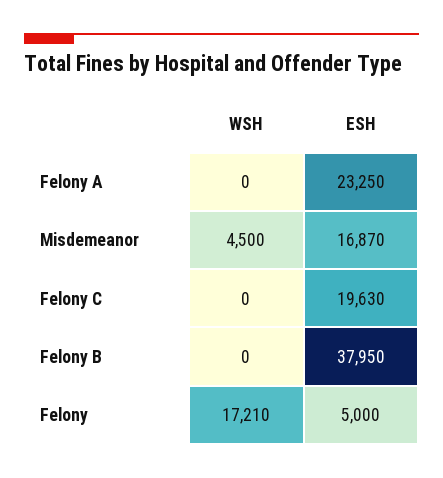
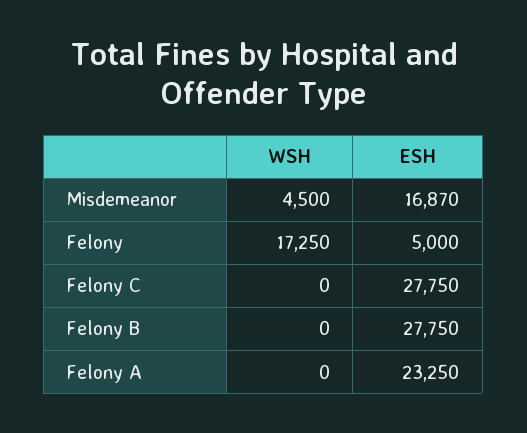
ESH, Felony C: 19630 -> 27750
ESH, Felony B: 37950 -> 27750
WSH, Felony: 17210 -> 17250

